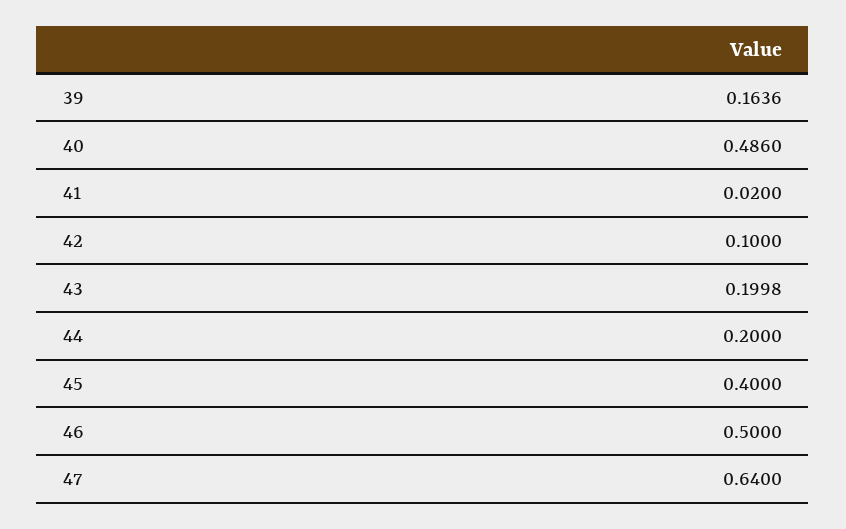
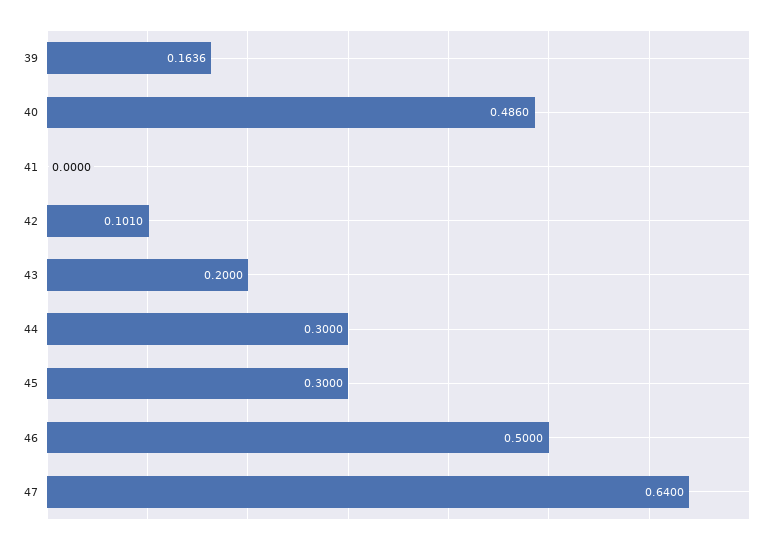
41: 0.02 -> 0
42: 0.1 -> 0.101
43: 0.1998 -> 0.2
44: 0.2 -> 0.3
45: 0.4 -> 0.3

